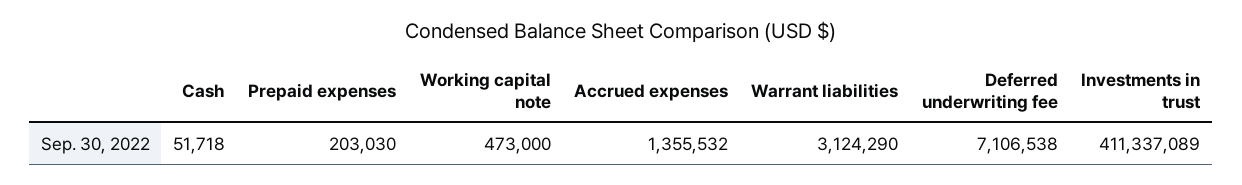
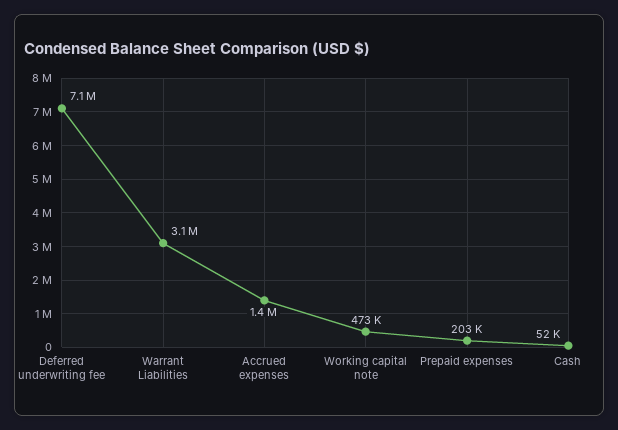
Investments in trust: 411337089 -> none

